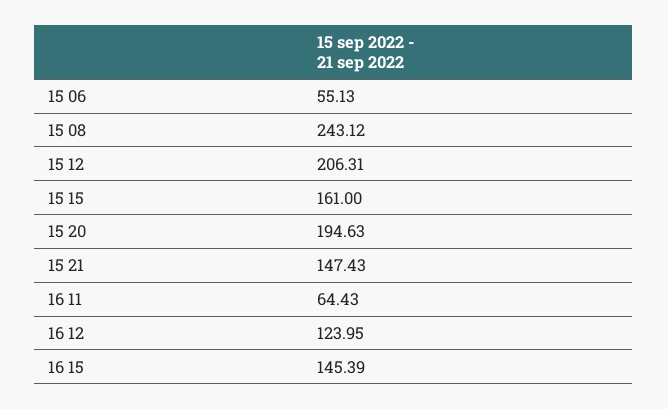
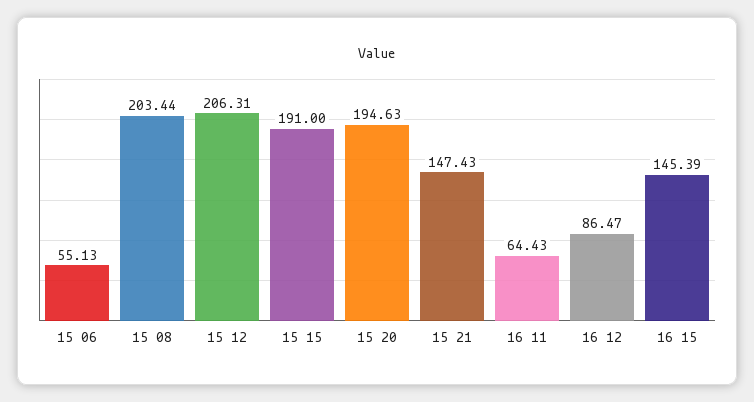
15 08: 243.12 -> 203.44
15 15: 161 -> 191
16 12: 123.95 -> 86.47

